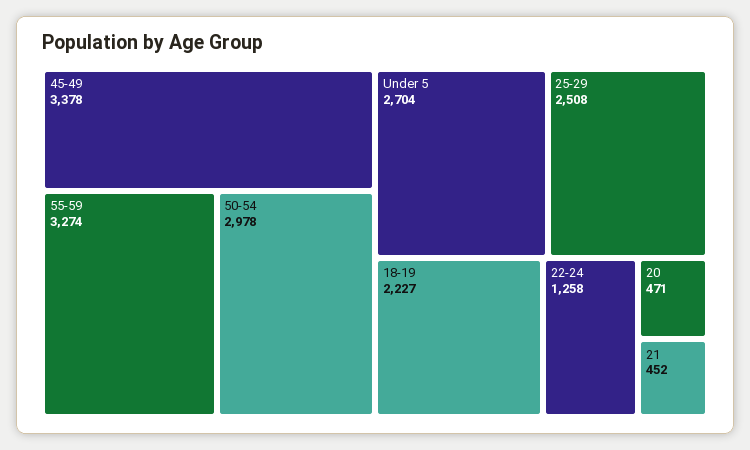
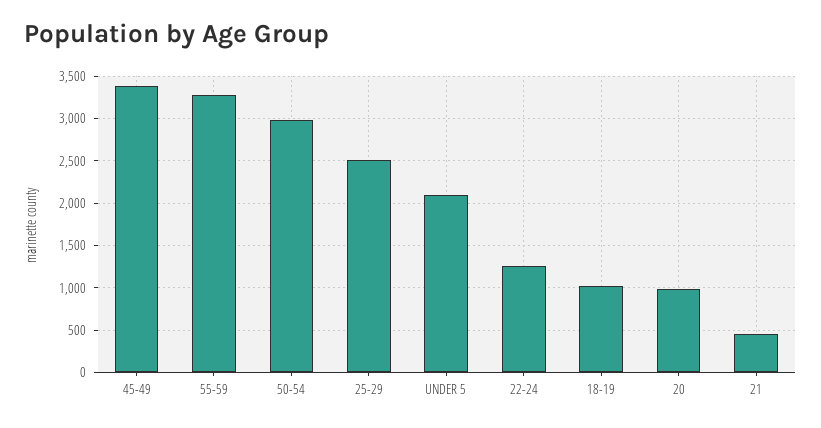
Under 5: 2704 -> 2100
18-19: 2227 -> 1000
20: 471 -> 1000

